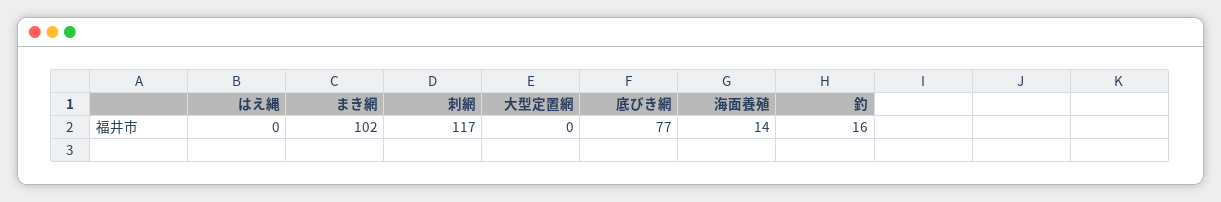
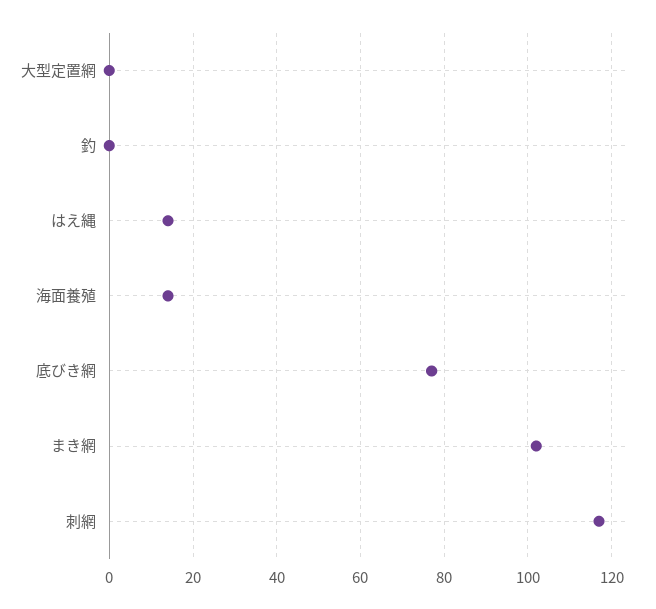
はえ縄: 0 -> 15
釣: 16 -> 0

